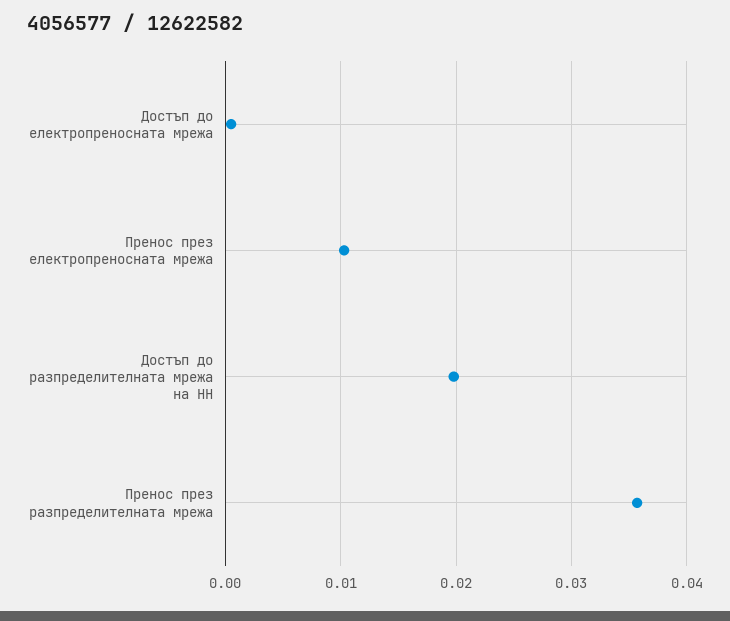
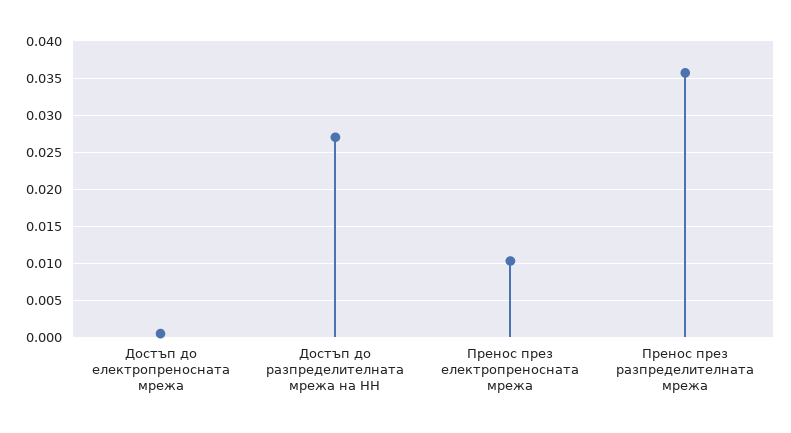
Достъп до разпределителната мрежа на НН: 0.02 -> 0.027

